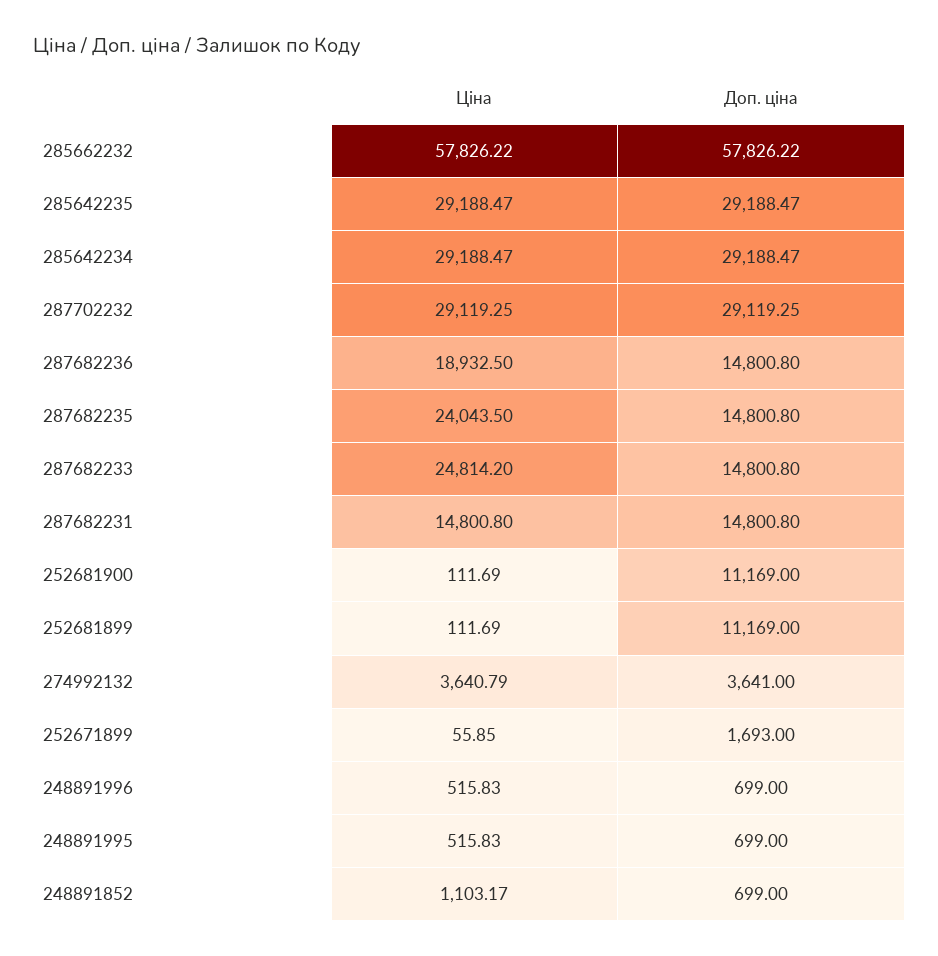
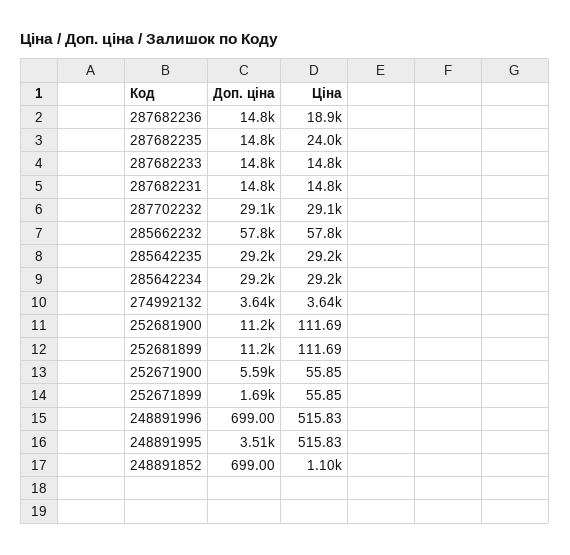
Ціна, 287682233: 24814.2 -> 14800
Доп. ціна, 248891995: 699 -> 3510
Доп. ціна, 252671900: none -> 5590
Ціна, 252671900: none -> 55.85

